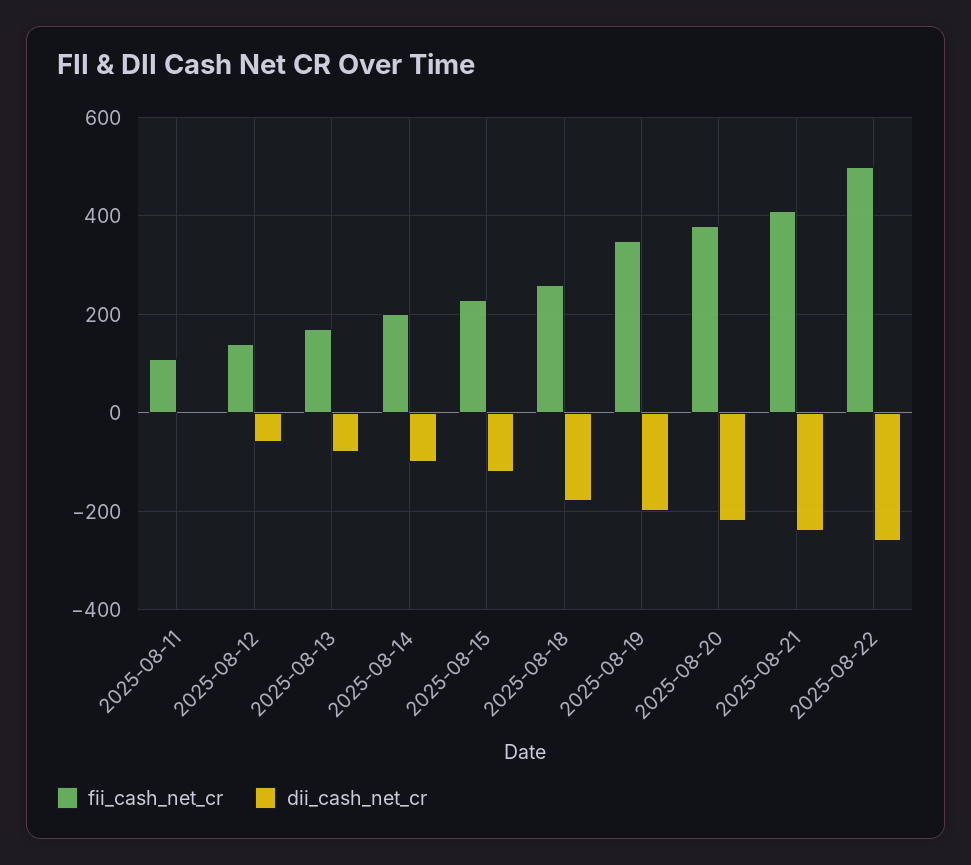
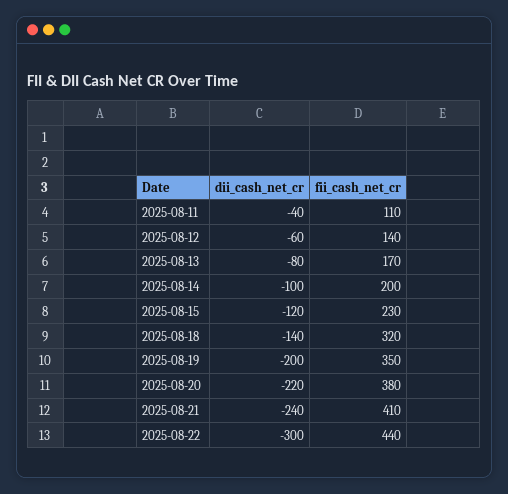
dii_cash_net_cr, 2025-08-11: 0 -> -40
fii_cash_net_cr, 2025-08-18: 260 -> 320
dii_cash_net_cr, 2025-08-18: -180 -> -140
fii_cash_net_cr, 2025-08-22: 500 -> 440
dii_cash_net_cr, 2025-08-22: -260 -> -300

